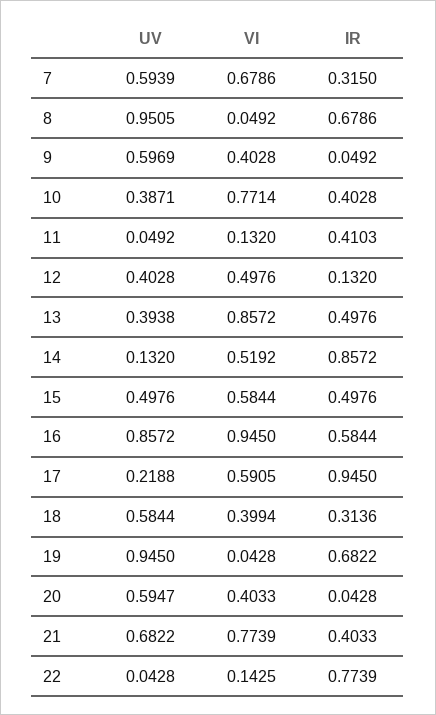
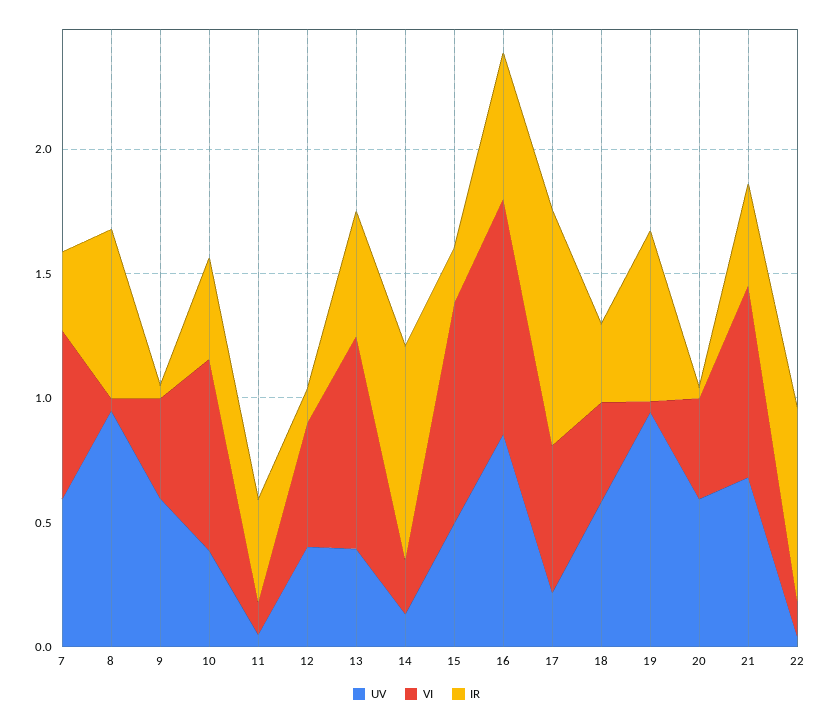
VI, 14: 0.5192 -> 0.2
VI, 15: 0.5844 -> 0.9
IR, 15: 0.4976 -> 0.2

